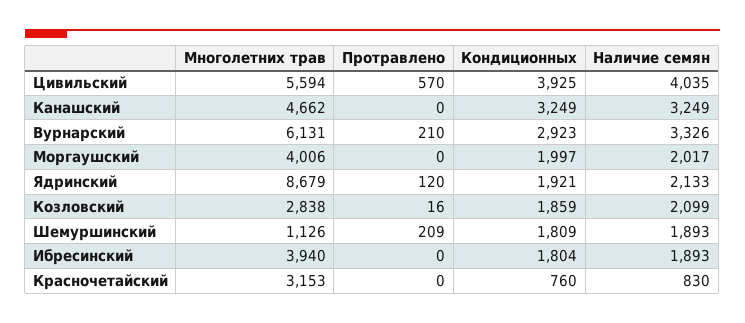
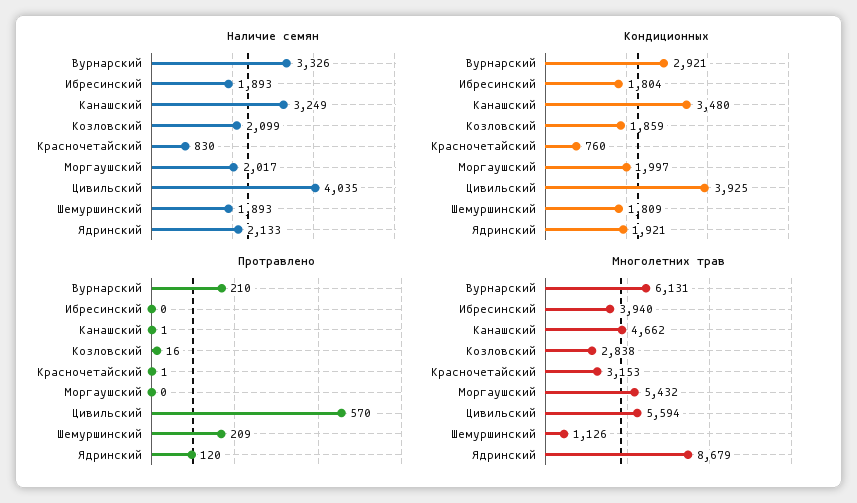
Протравлено, Канашский: 0 -> 1
Кондиционных, Канашский: 3249 -> 3480
Кондиционных, Вурнарский: 2923 -> 2921
Многолетних трав, Моргаушский: 4006 -> 5432
Протравлено, Красночетайский: 0 -> 1

